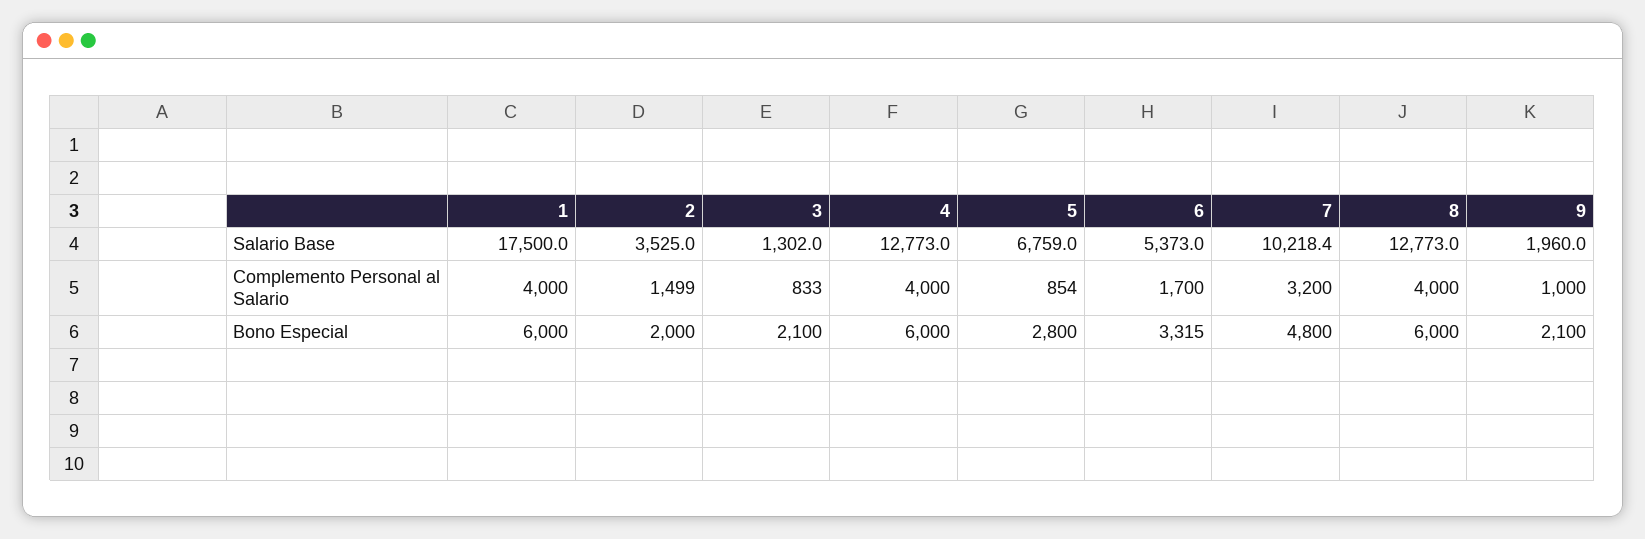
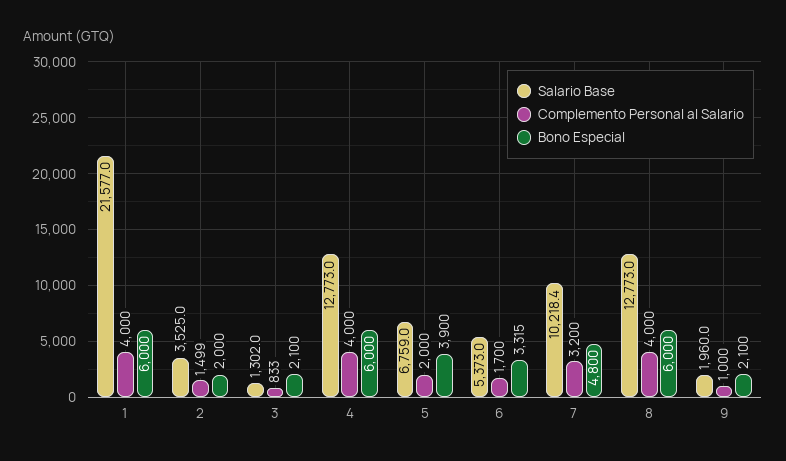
Salario Base, 1: 17500 -> 21577
Complemento Personal al Salario, 5: 854 -> 2000
Bono Especial, 5: 2800 -> 3900

